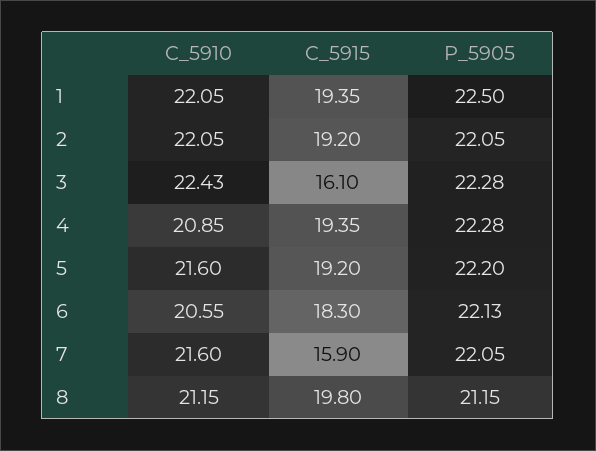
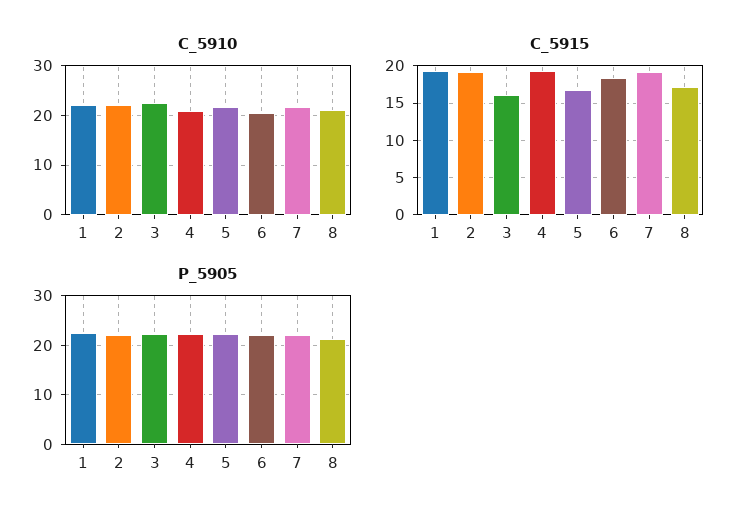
C_5915, 5: 19.2 -> 17
C_5915, 7: 15.9 -> 19
C_5915, 8: 19.8 -> 17

